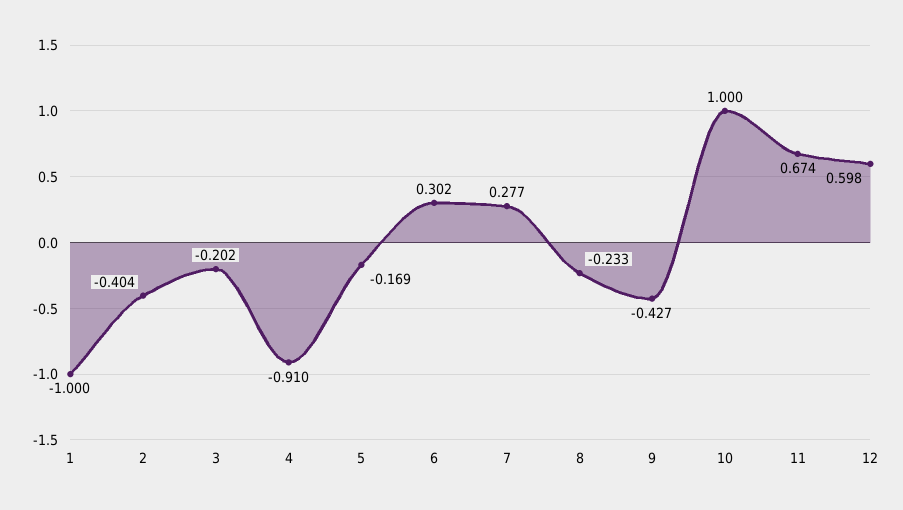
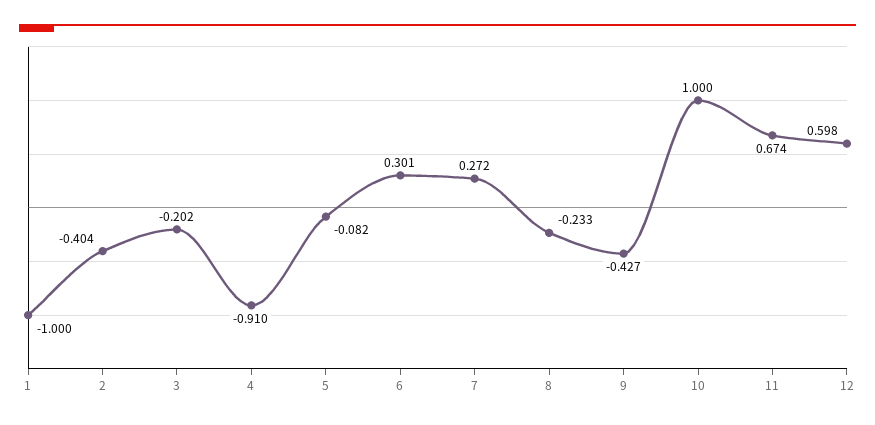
5: -0.169 -> -0.082
6: 0.302 -> 0.301
7: 0.277 -> 0.272

